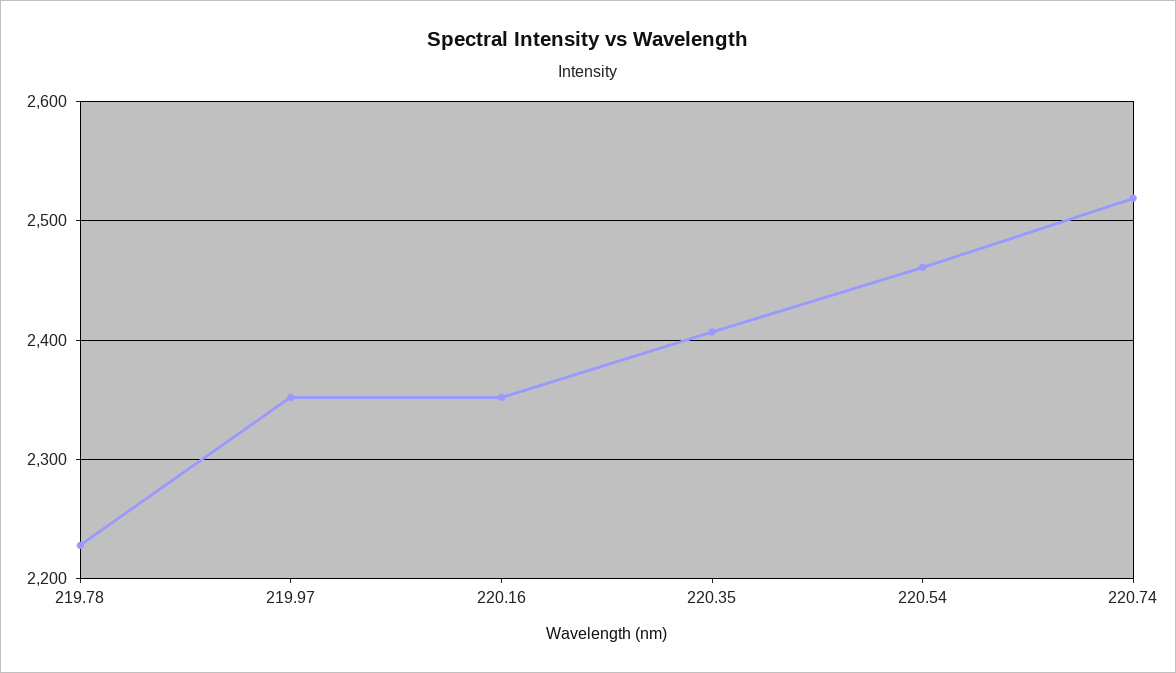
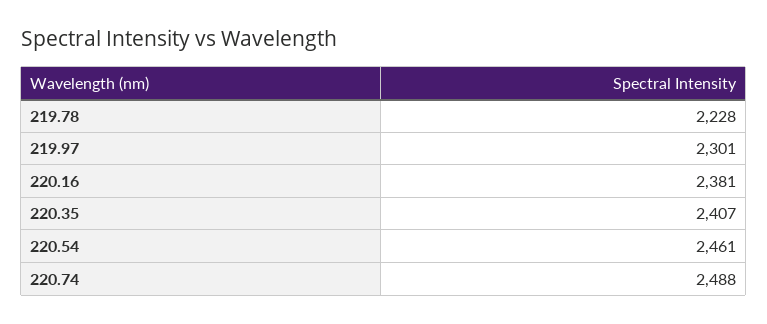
219.97: 2350 -> 2301
220.16: 2350 -> 2381
220.74: 2520 -> 2488

